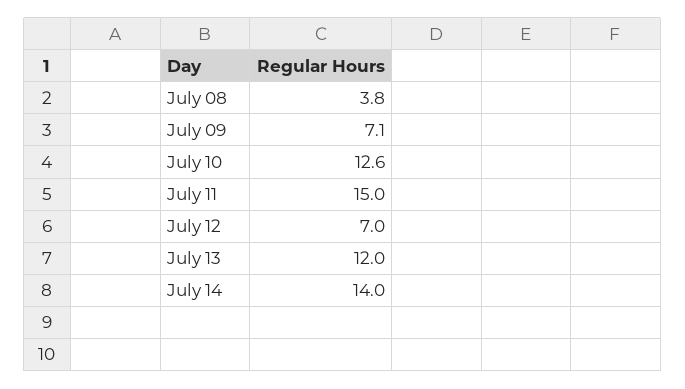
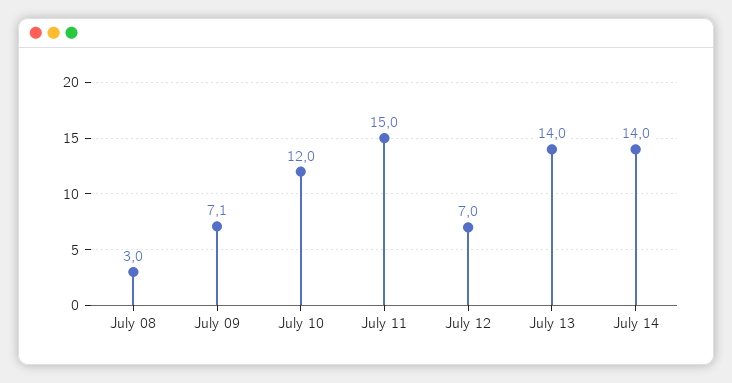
July 08: 3.8 -> 3
July 10: 12.6 -> 12
July 13: 12 -> 14

